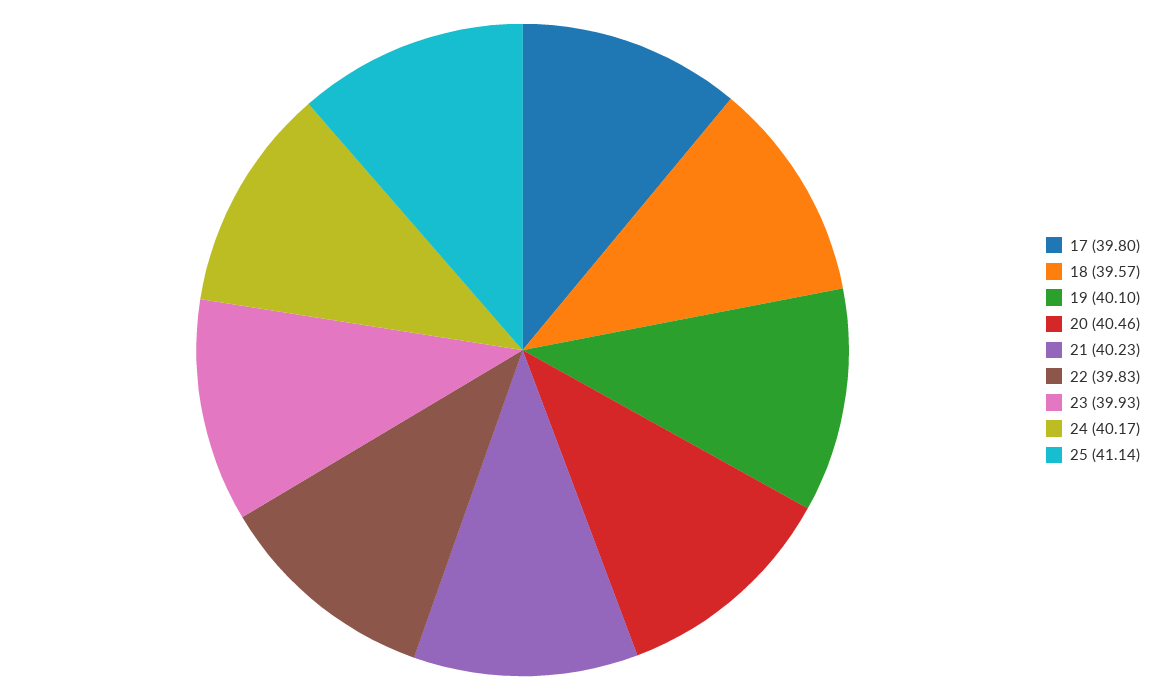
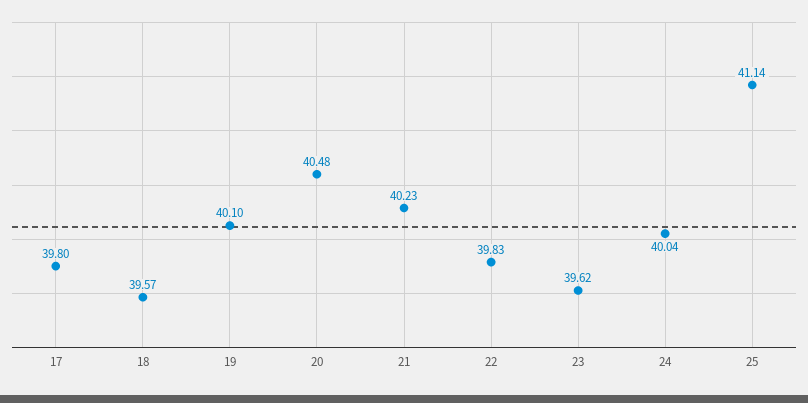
20: 40.46 -> 40.48
23: 39.93 -> 39.62
24: 40.17 -> 40.04

